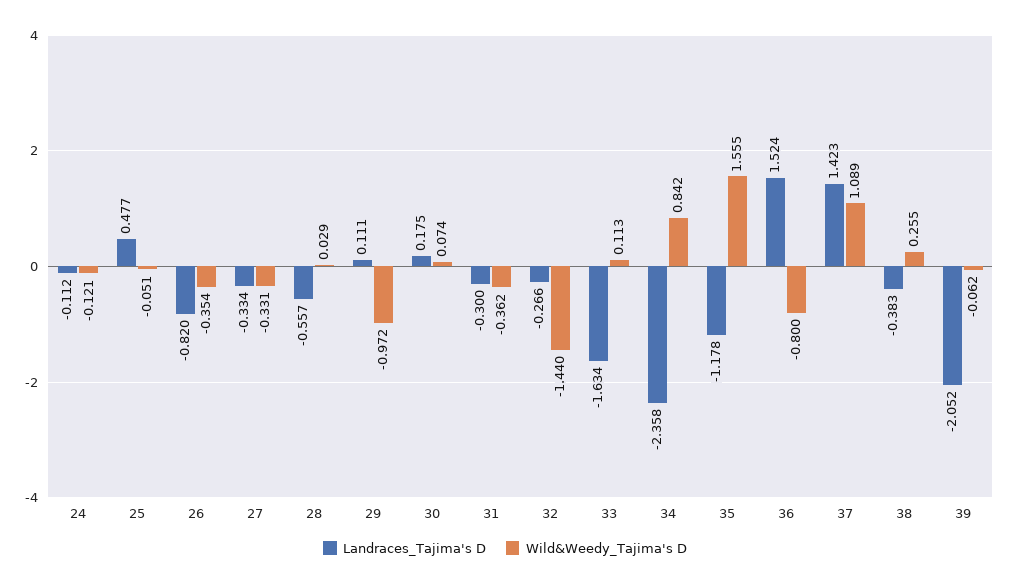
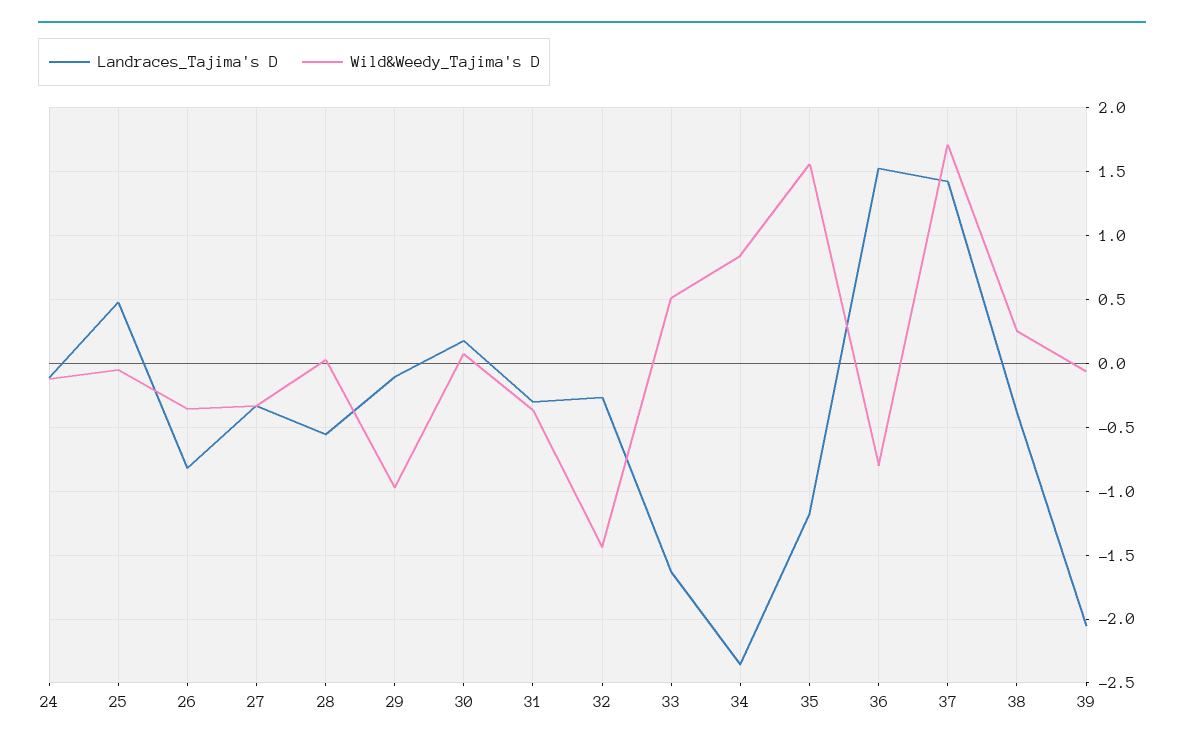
Landraces_Tajima's D, 29: 0.111 -> -0.1
Wild&Weedy_Tajima's D, 33: 0.113 -> 0.5
Wild&Weedy_Tajima's D, 37: 1.089 -> 1.7

